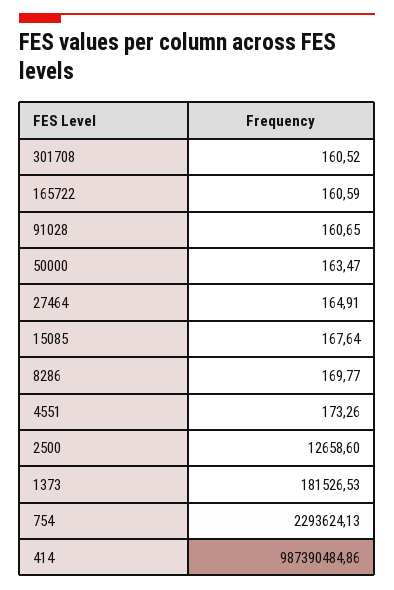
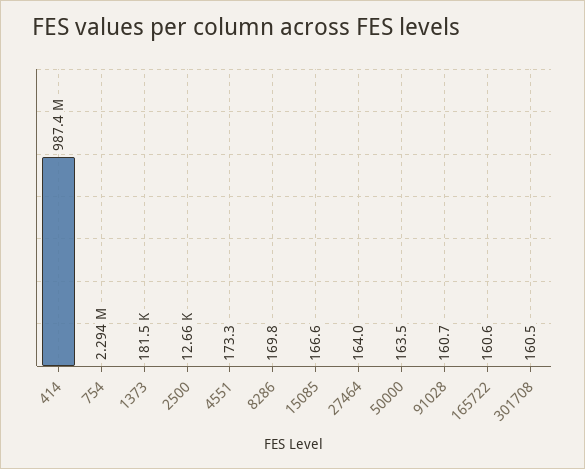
27464: 164.91 -> 164
15085: 167.64 -> 166.6

